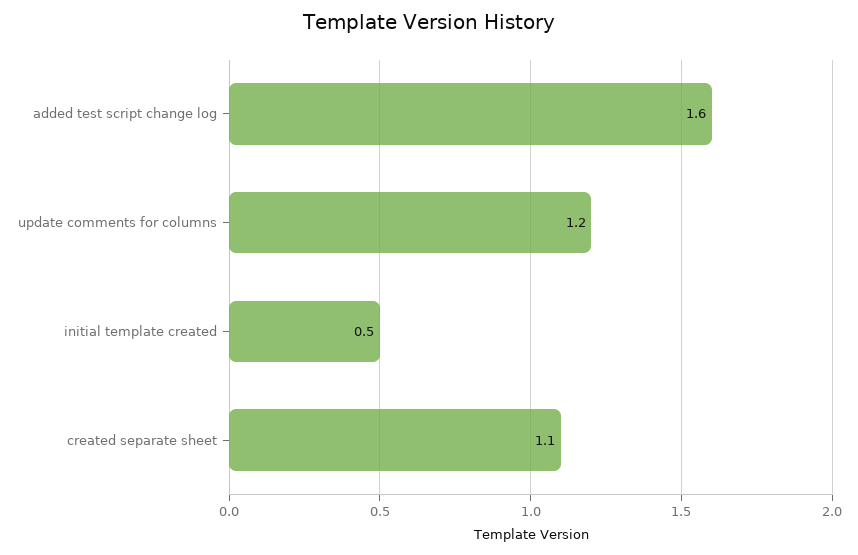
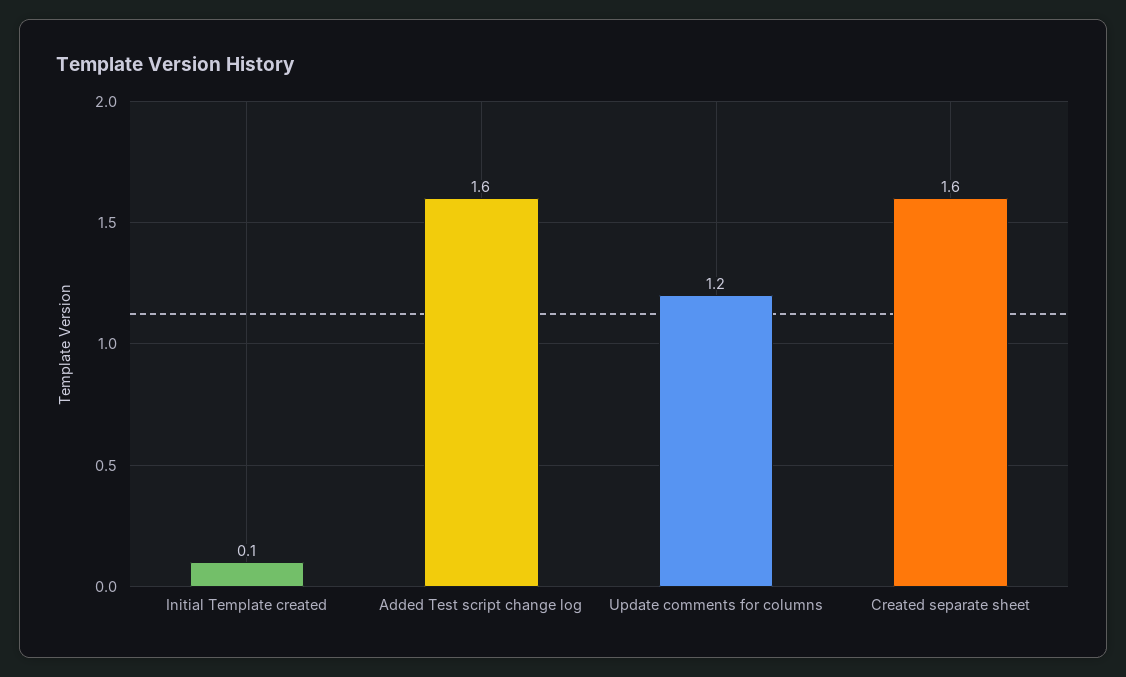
initial template created: 0.5 -> 0.1
created separate sheet: 1.1 -> 1.6

